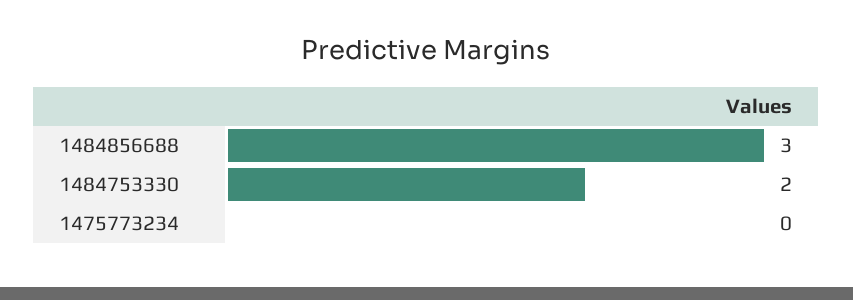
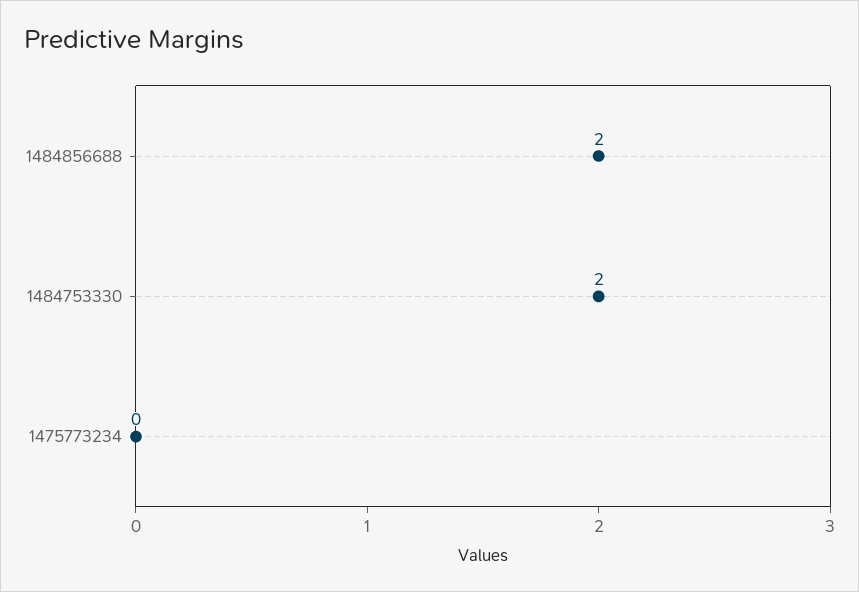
1484856688: 3 -> 2

